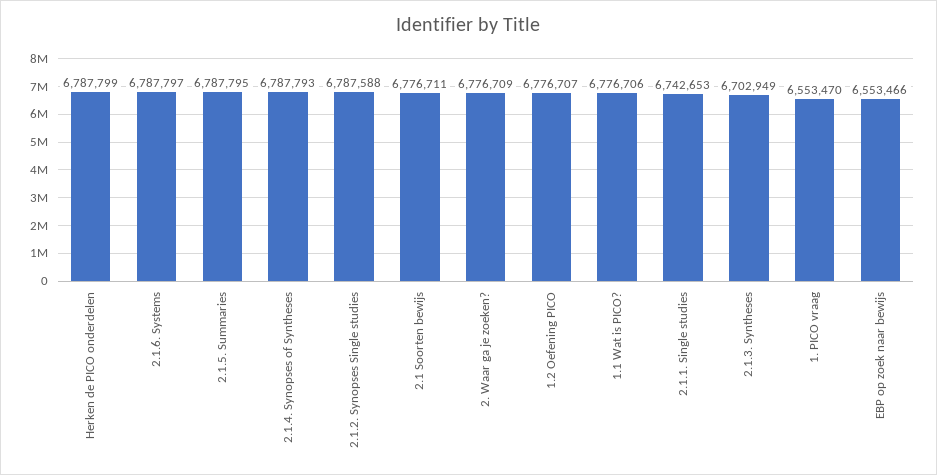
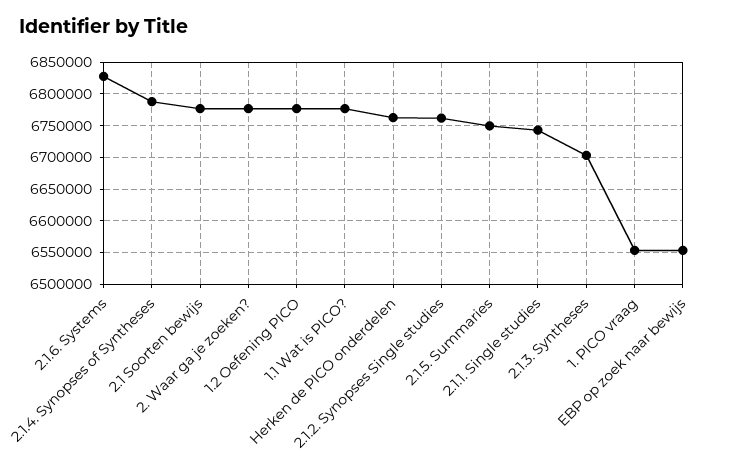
Herken de PICO onderdelen: 6787799 -> 6760000
2.1.6. Systems: 6787797 -> 6830000
2.1.5. Summaries: 6787795 -> 6750000
2.1.2. Synopses Single studies: 6787588 -> 6760000

